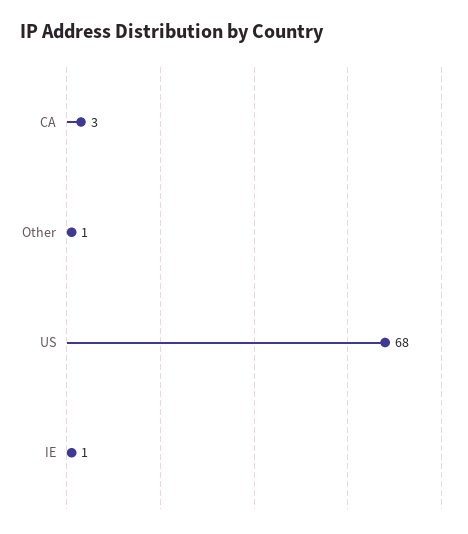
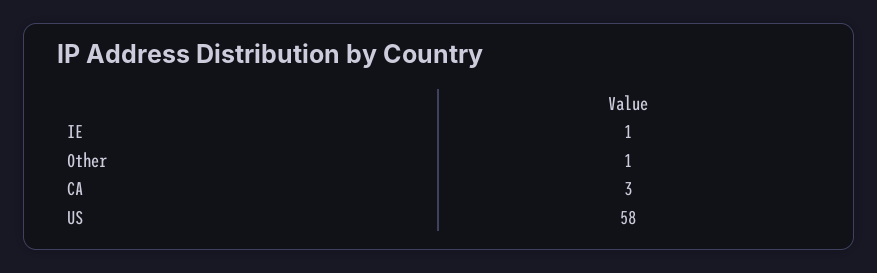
US: 68 -> 58

